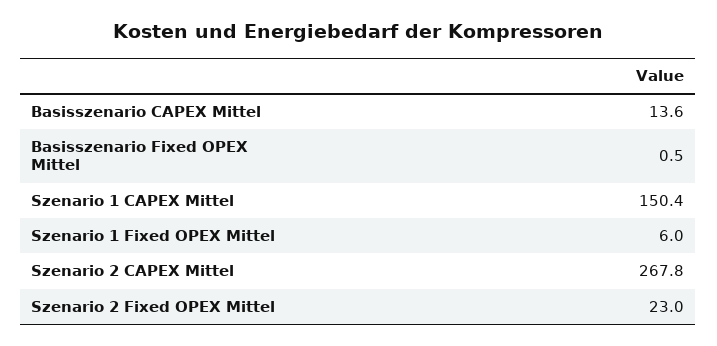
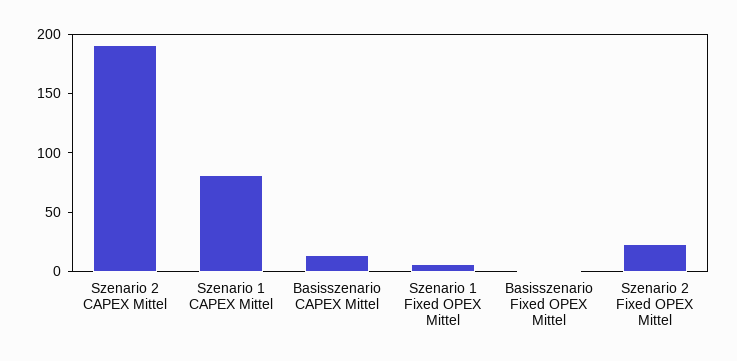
Szenario 1 CAPEX Mittel: 150.4 -> 80
Szenario 2 CAPEX Mittel: 267.8 -> 190

